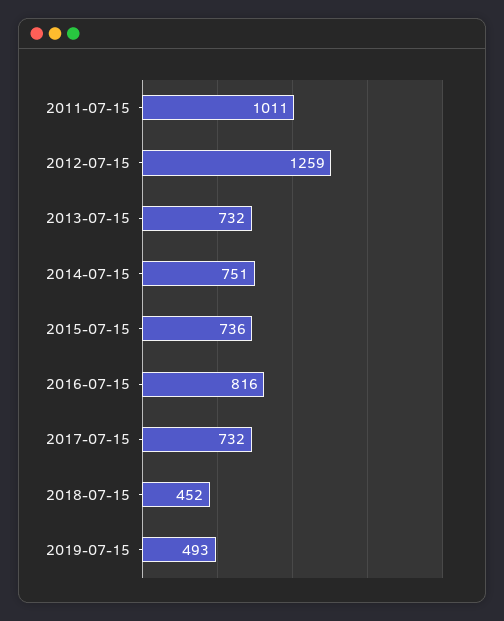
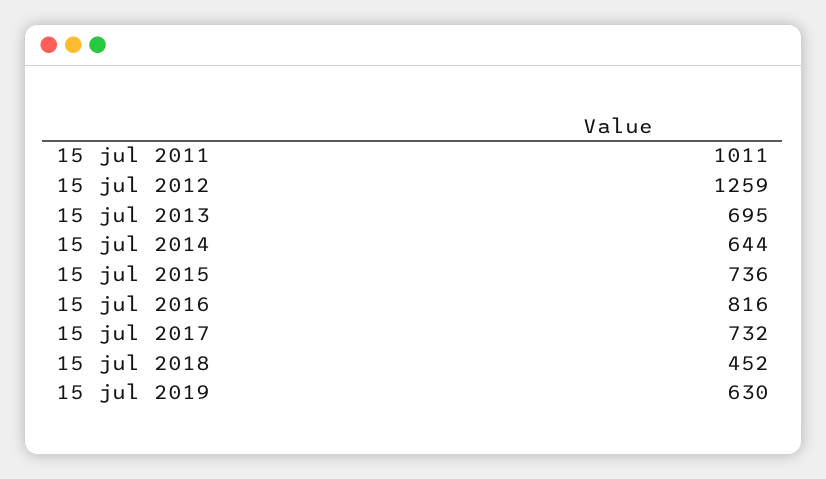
2013-07-15: 732 -> 695
2014-07-15: 751 -> 644
2019-07-15: 493 -> 630

